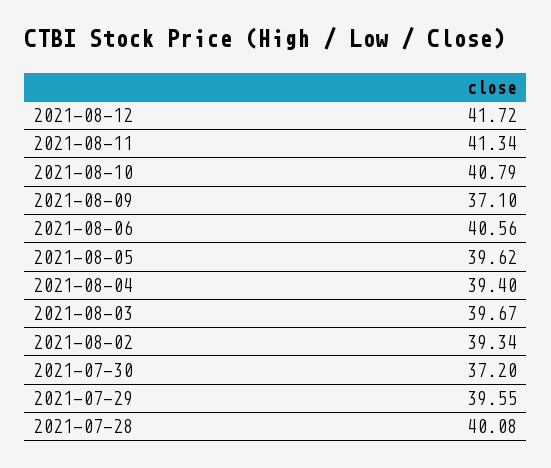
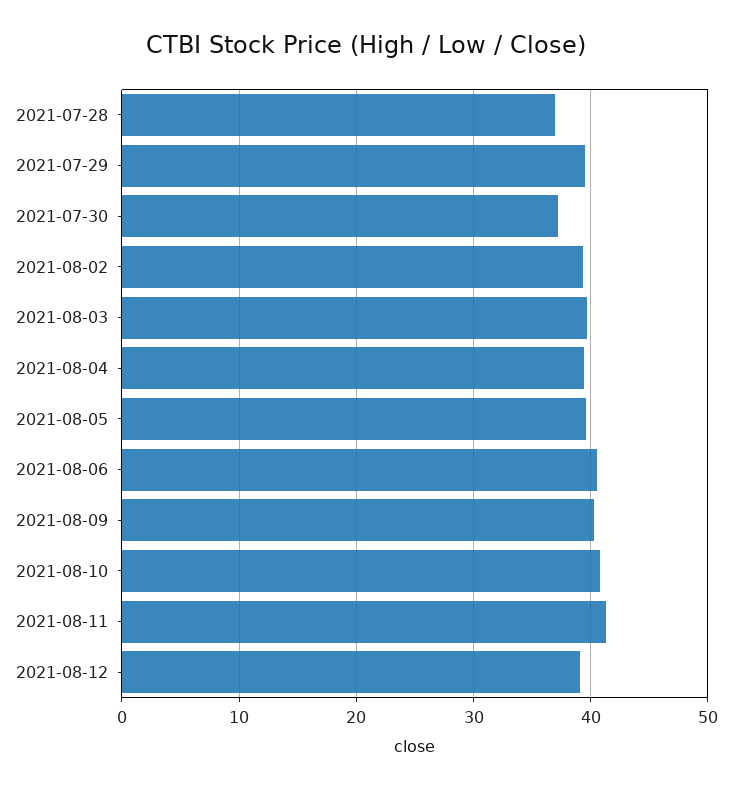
2021-08-12: 41.72 -> 39
2021-08-09: 37.1 -> 40
2021-07-28: 40.08 -> 37

